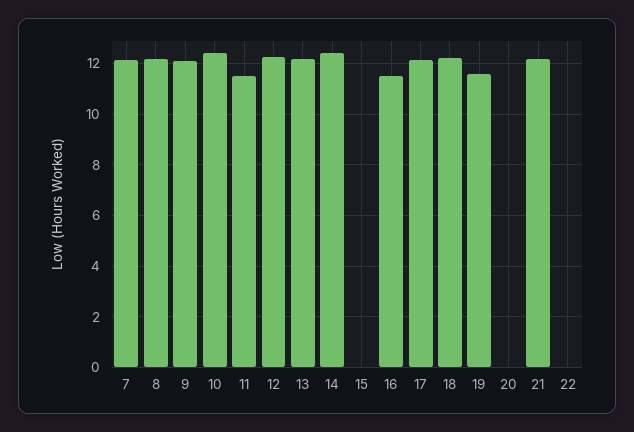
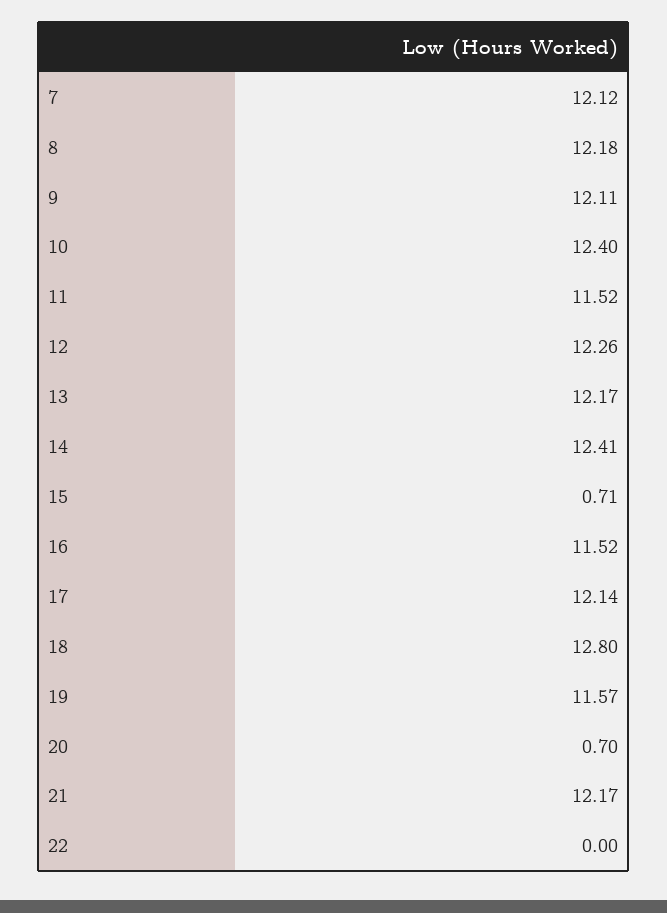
15: 0 -> 0.71
18: 12.25 -> 12.8
20: 0 -> 0.7

